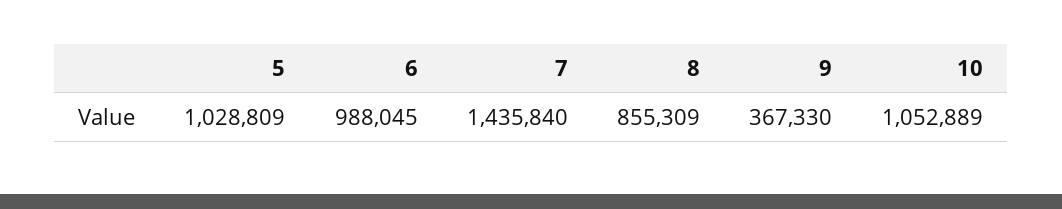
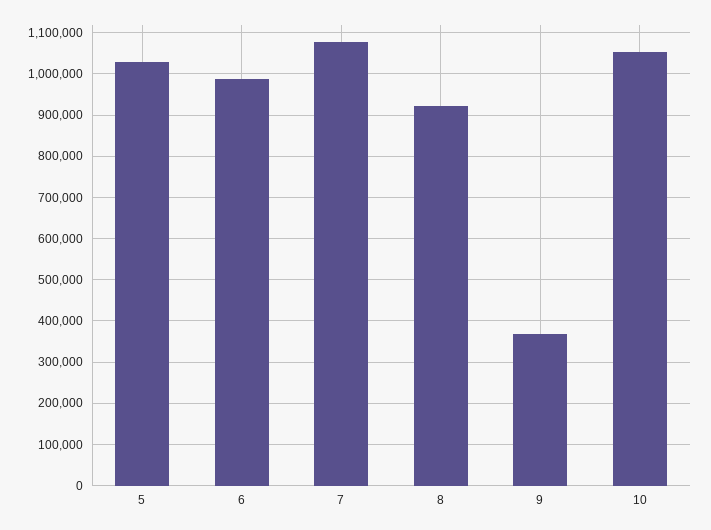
7: 1435840 -> 1080000
8: 855309 -> 920000

